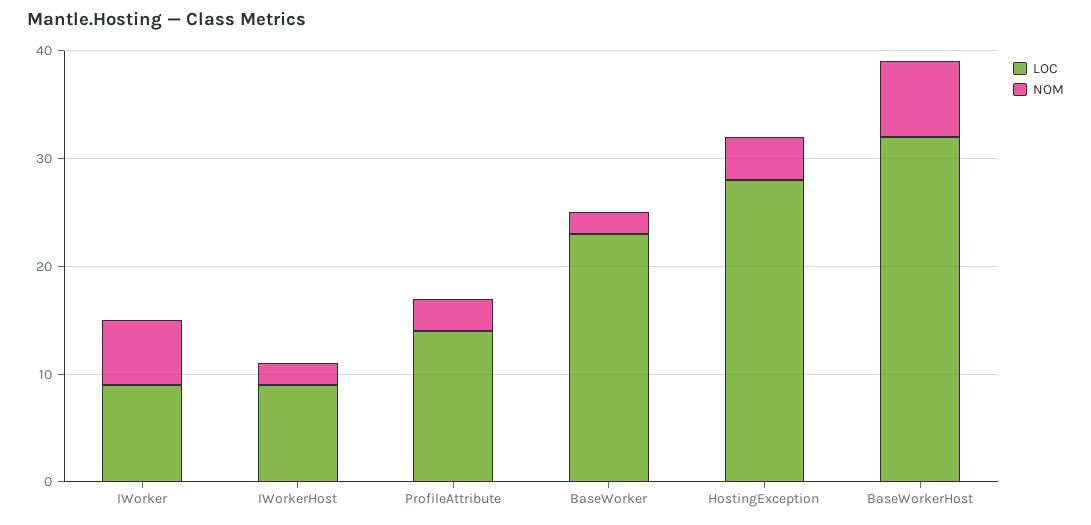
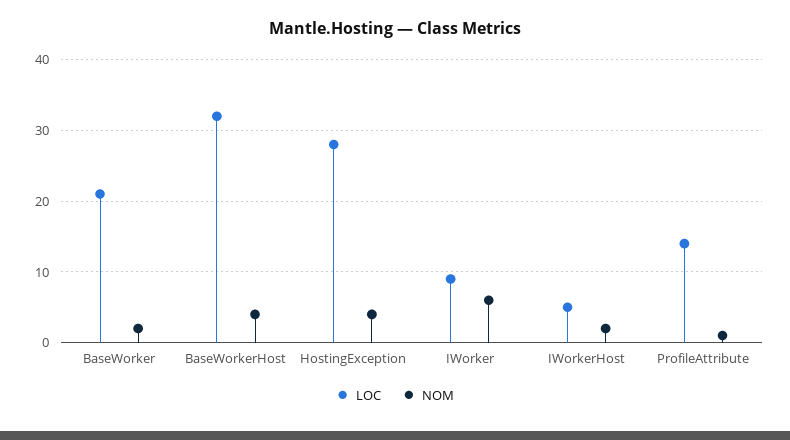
LOC, IWorkerHost: 9 -> 5
NOM, ProfileAttribute: 3 -> 1
LOC, BaseWorker: 23 -> 21
NOM, BaseWorkerHost: 7 -> 4

